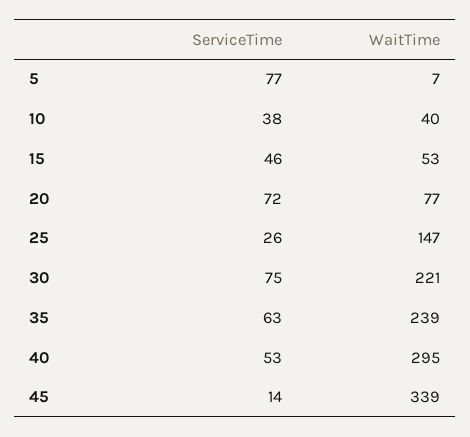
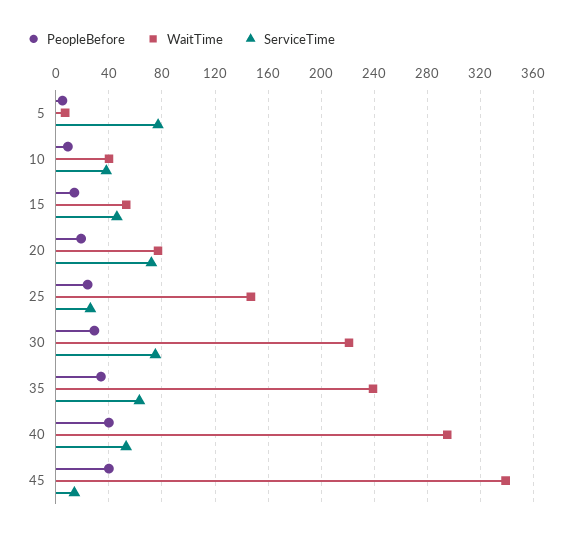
PeopleBefore, 5: none -> 5
PeopleBefore, 10: none -> 10
PeopleBefore, 15: none -> 15
PeopleBefore, 20: none -> 20
PeopleBefore, 25: none -> 25
PeopleBefore, 30: none -> 30
PeopleBefore, 35: none -> 35
PeopleBefore, 40: none -> 40
PeopleBefore, 45: none -> 40

